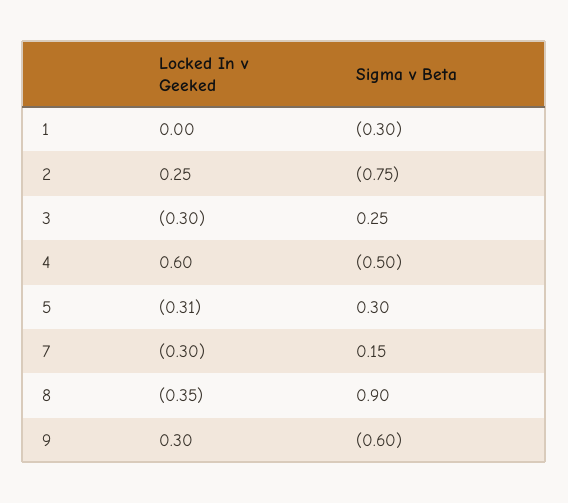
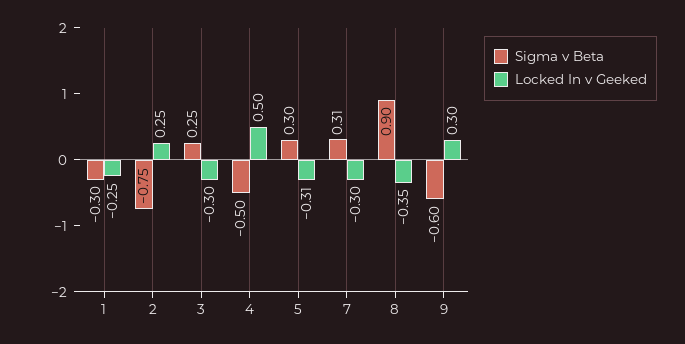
Locked In v Geeked, 1: 0 -> -0.25
Locked In v Geeked, 4: 0.6 -> 0.5
Sigma v Beta, 7: 0.15 -> 0.31

